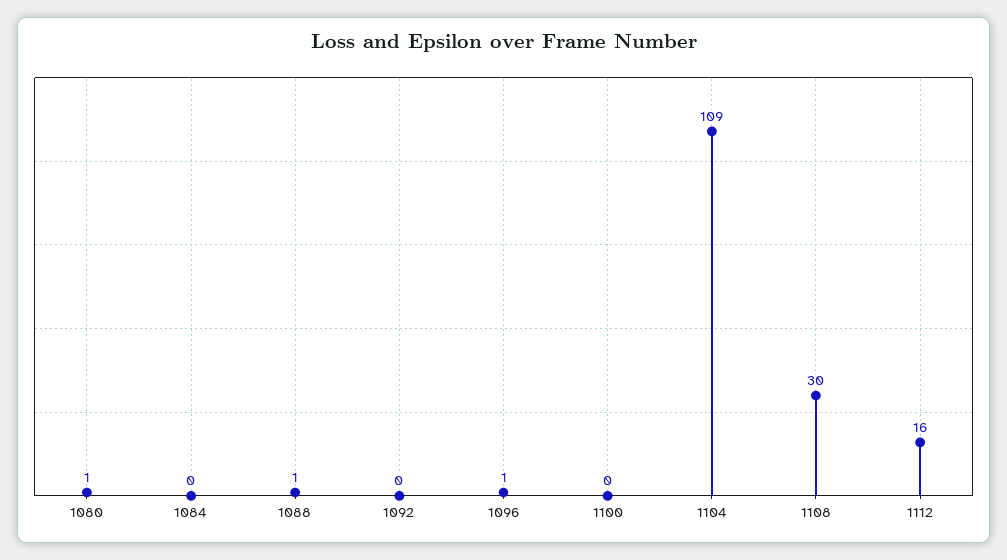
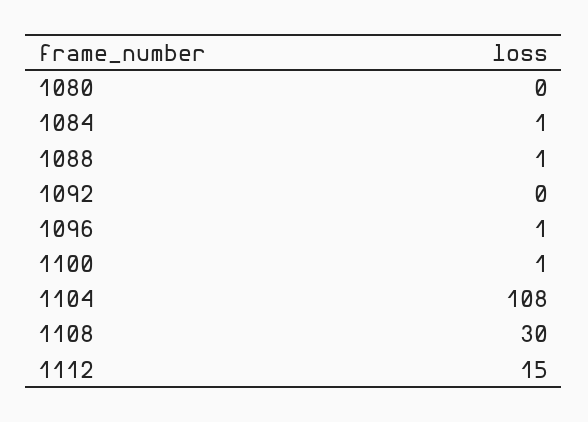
1080: 1 -> 0
1084: 0 -> 1
1100: 0 -> 1
1104: 109 -> 108
1112: 16 -> 15

